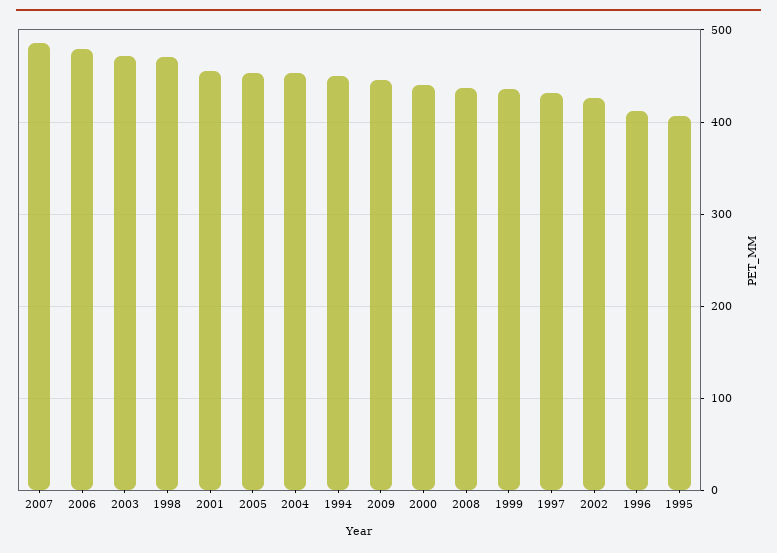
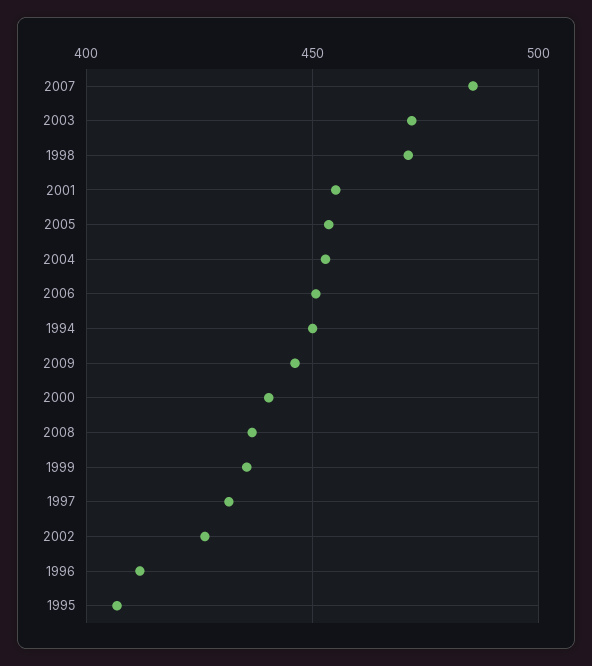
2006: 480 -> 450

